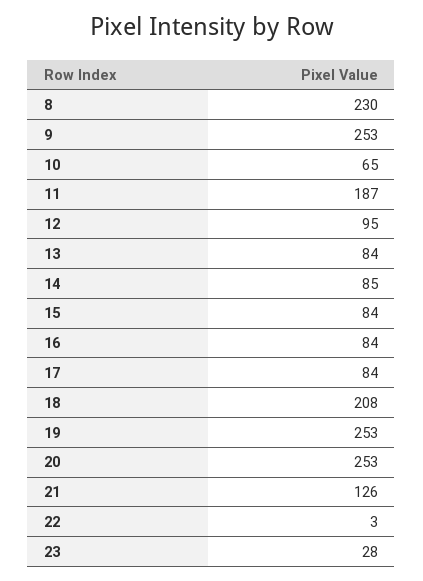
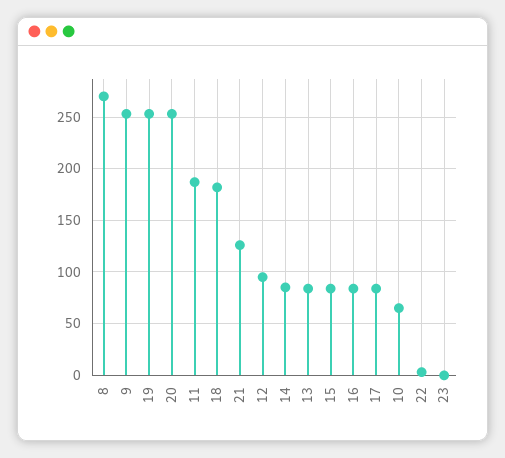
8: 230 -> 270
18: 208 -> 180
23: 28 -> 0

